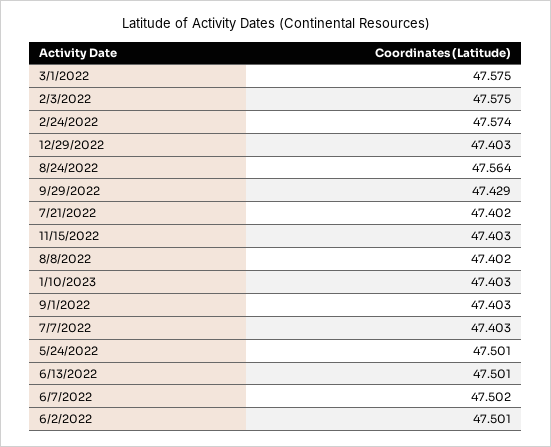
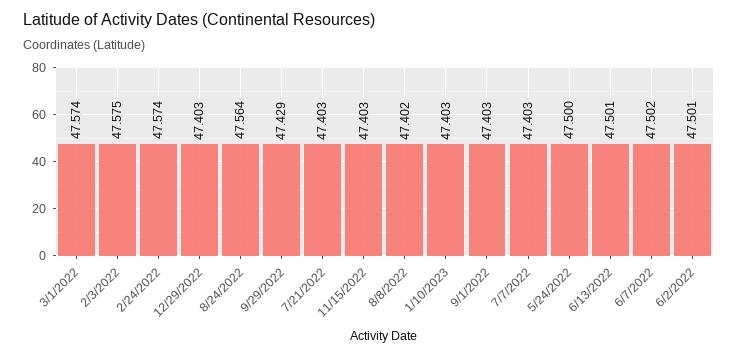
3/1/2022: 47.575 -> 47.574
7/21/2022: 47.402 -> 47.403
5/24/2022: 47.501 -> 47.5

